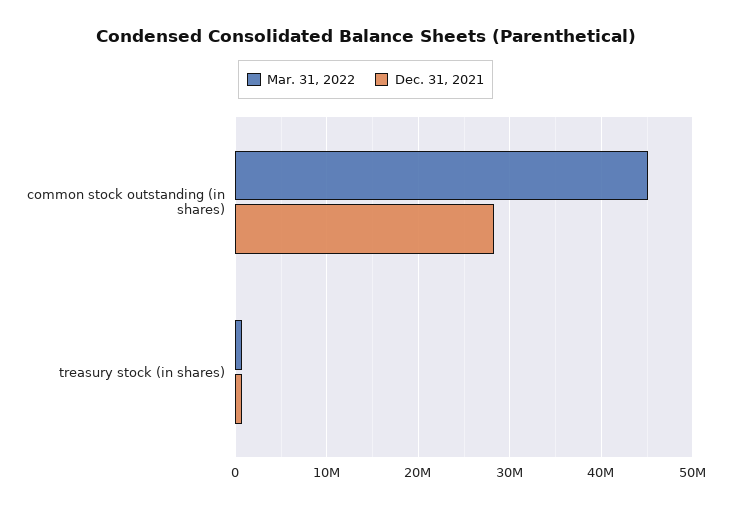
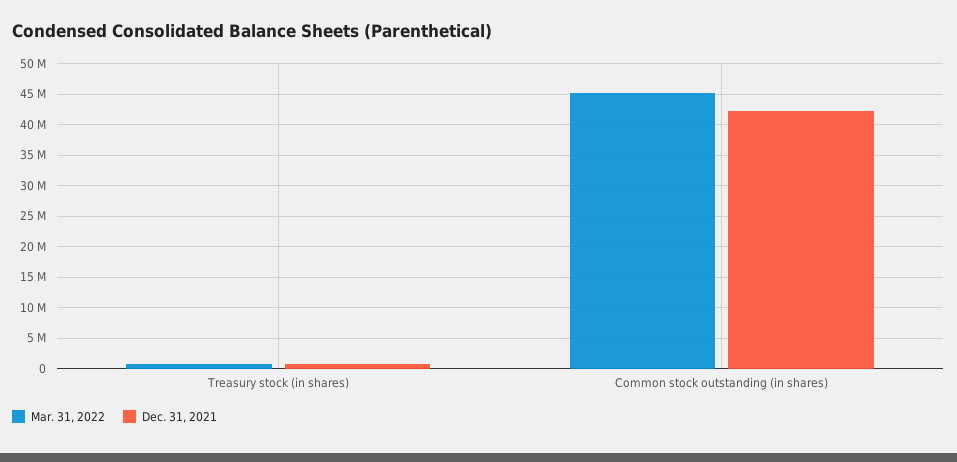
Dec. 31, 2021, common stock outstanding (in shares): 28000000 -> 42000000

